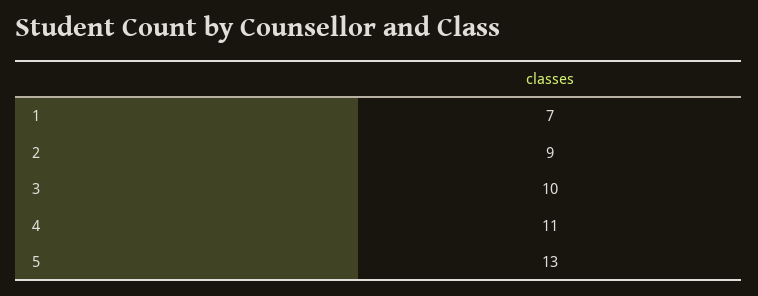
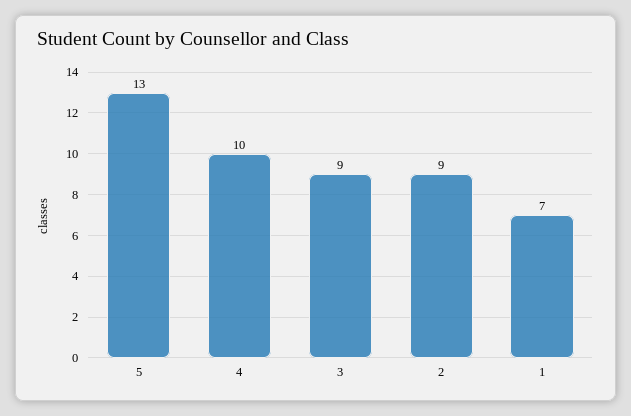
3: 10 -> 9
4: 11 -> 10

